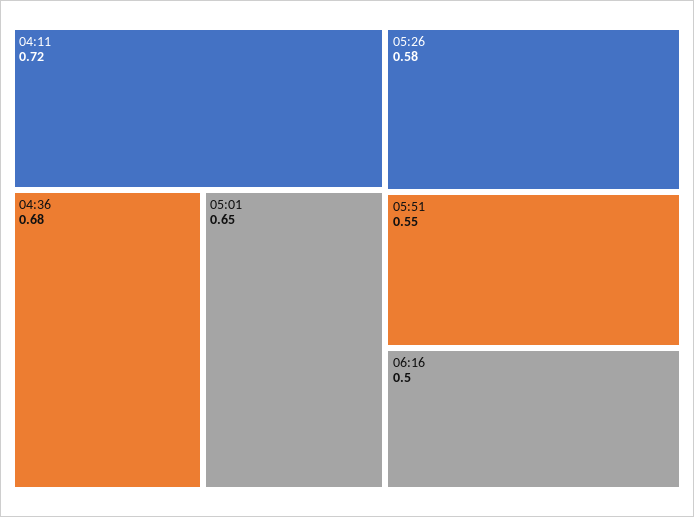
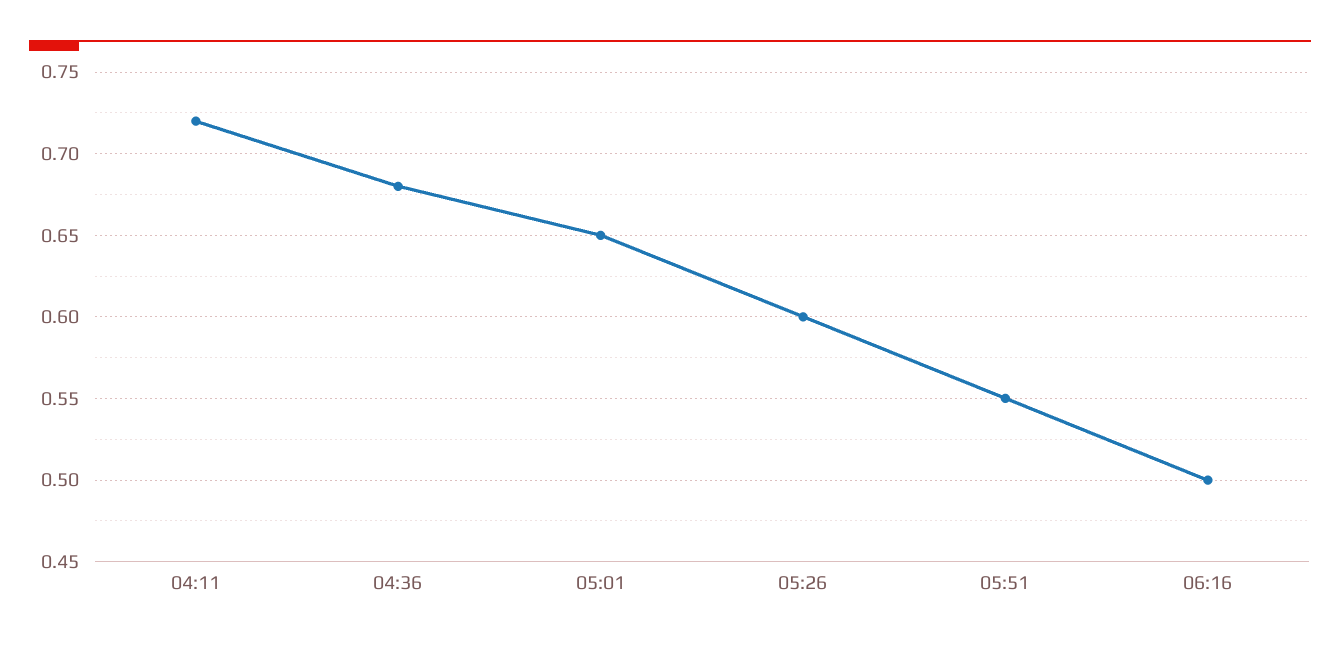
05:26: 0.58 -> 0.6

